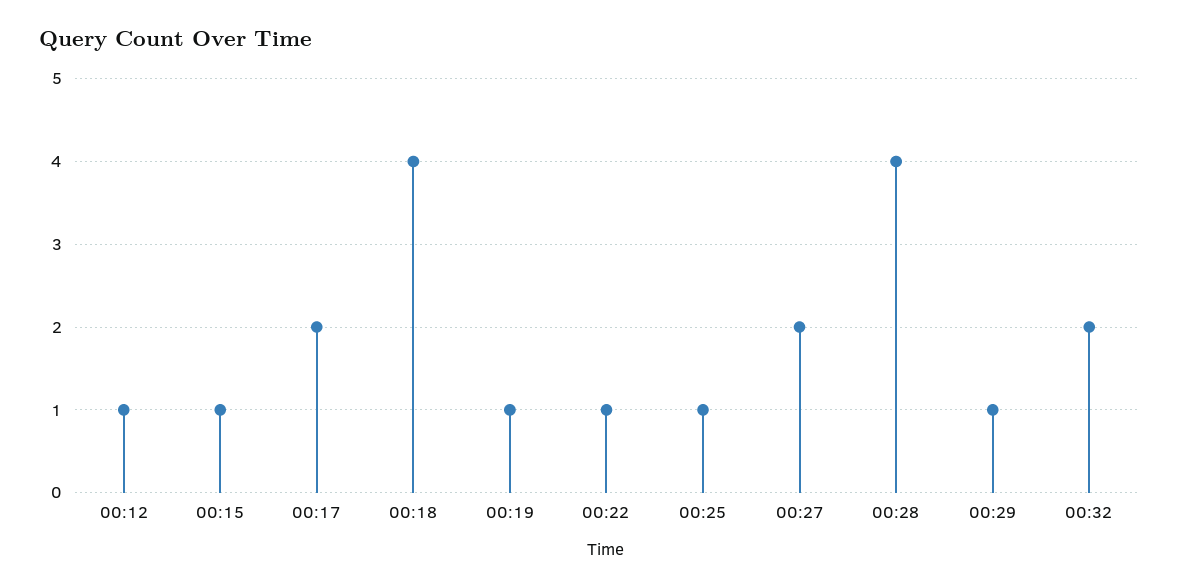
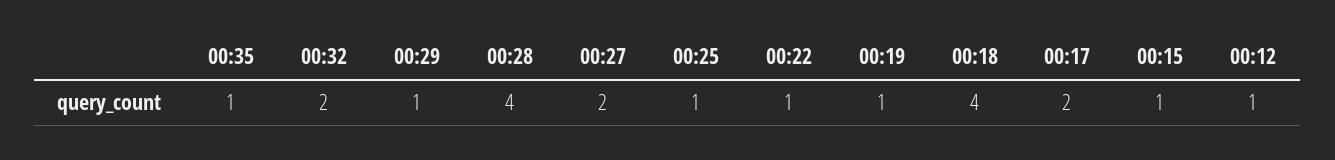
00:35: none -> 1

